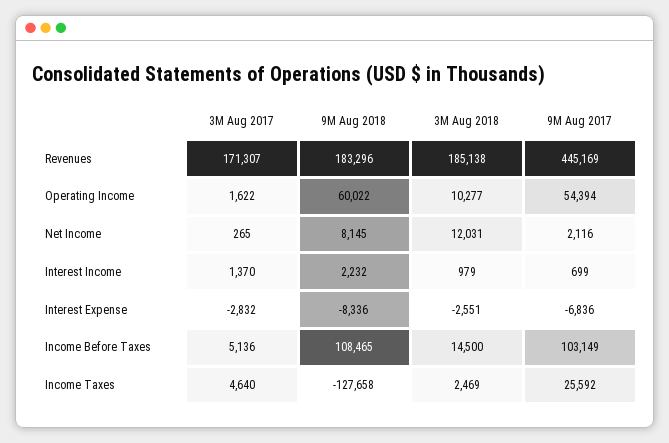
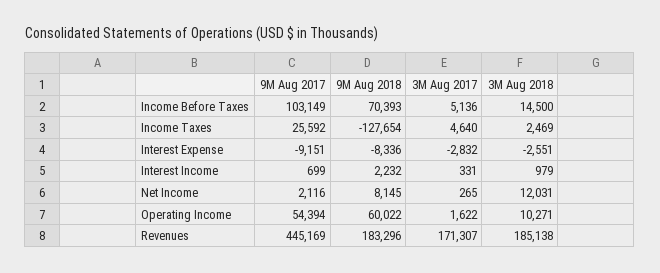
3M Aug 2018, Operating Income: 10277 -> 10271
3M Aug 2017, Interest Income: 1370 -> 331
9M Aug 2017, Interest Expense: -6836 -> -9151
9M Aug 2018, Income Before Taxes: 108465 -> 70393
9M Aug 2018, Income Taxes: -127658 -> -127654

